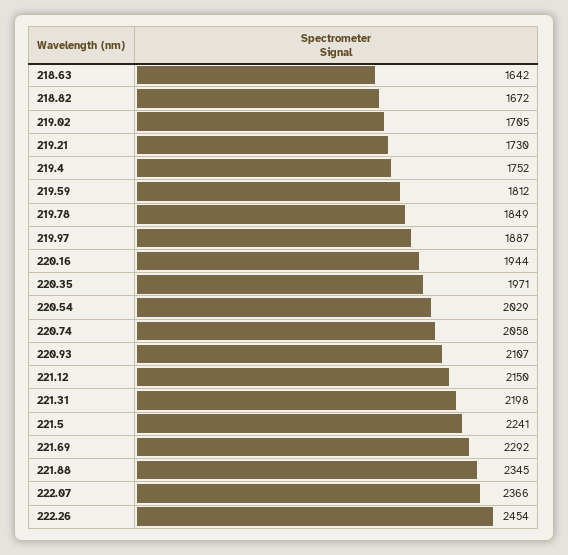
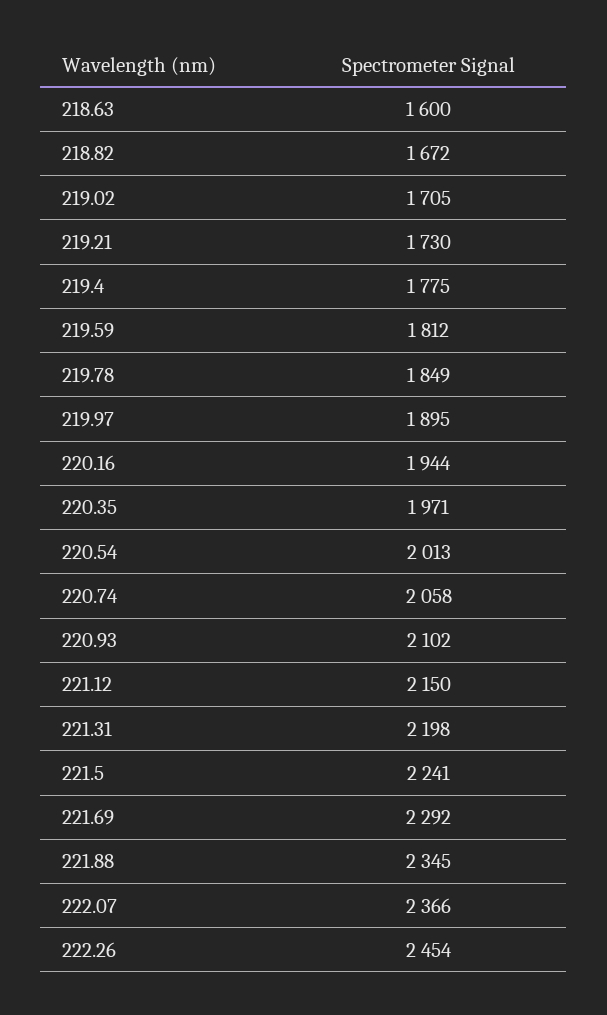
218.63: 1642 -> 1600
219.4: 1752 -> 1775
219.97: 1887 -> 1895
220.54: 2029 -> 2013
220.93: 2107 -> 2102

